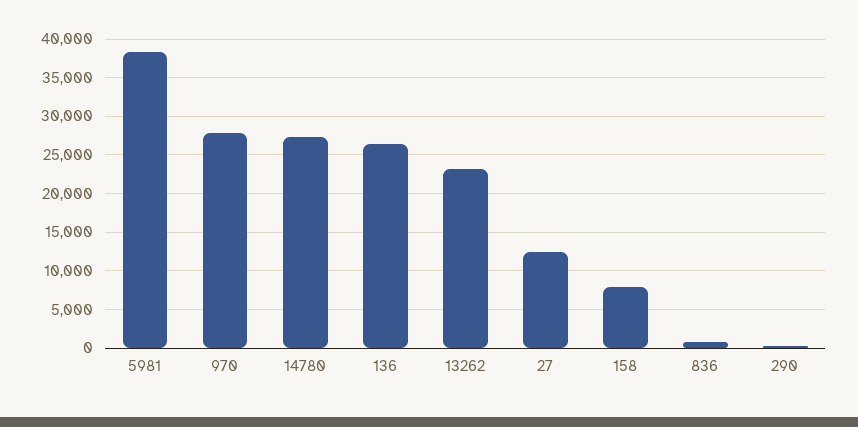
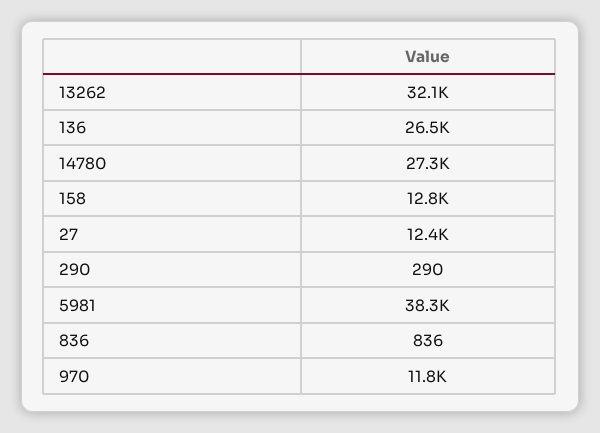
970: 28000 -> 11800
13262: 23000 -> 32100
158: 8000 -> 12800

